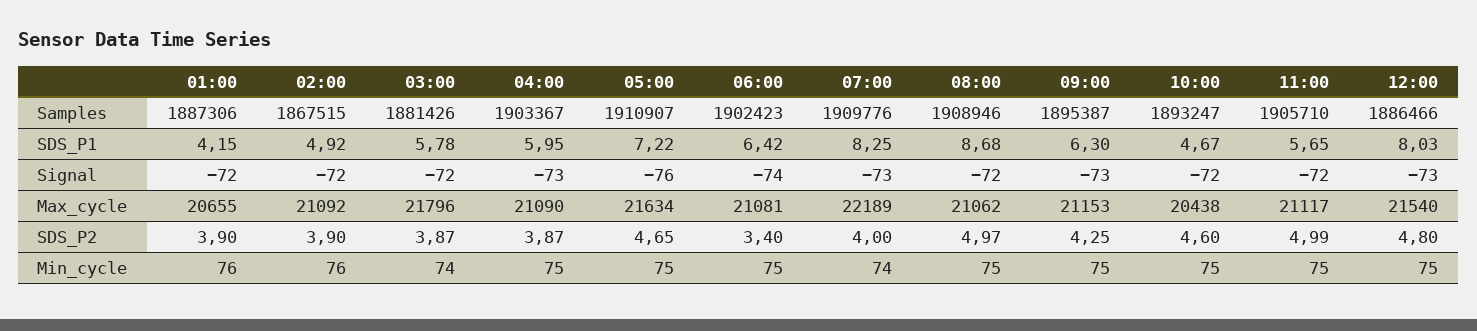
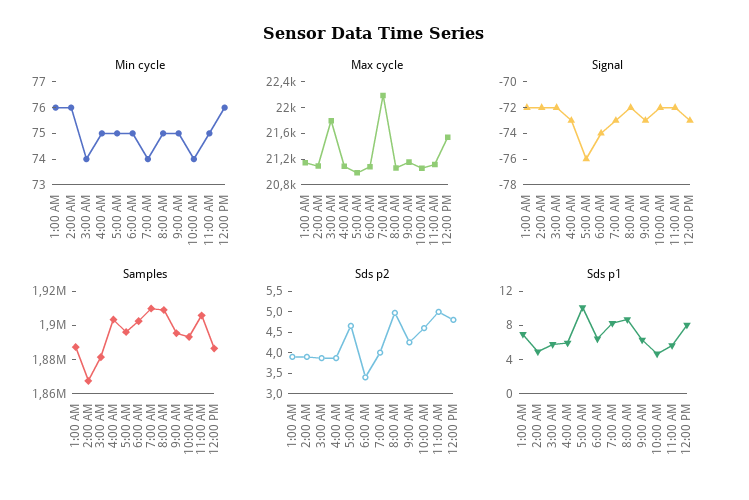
Samples, 05:00: 1910907 -> 1895000
SDS_P1, 01:00: 4.15 -> 7
SDS_P1, 05:00: 7.22 -> 10
Max_cycle, 01:00: 20655 -> 21200
Max_cycle, 05:00: 21634 -> 21000
Max_cycle, 10:00: 20438 -> 21000
Min_cycle, 10:00: 75 -> 74
Min_cycle, 12:00: 75 -> 76

